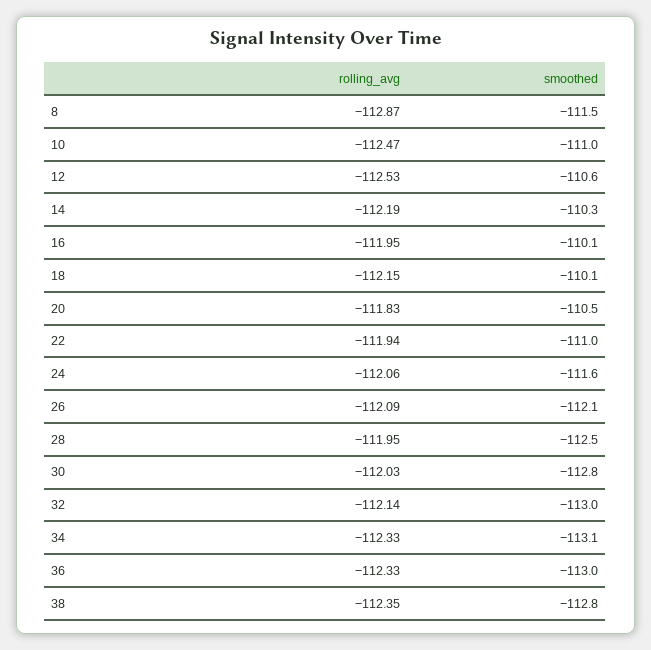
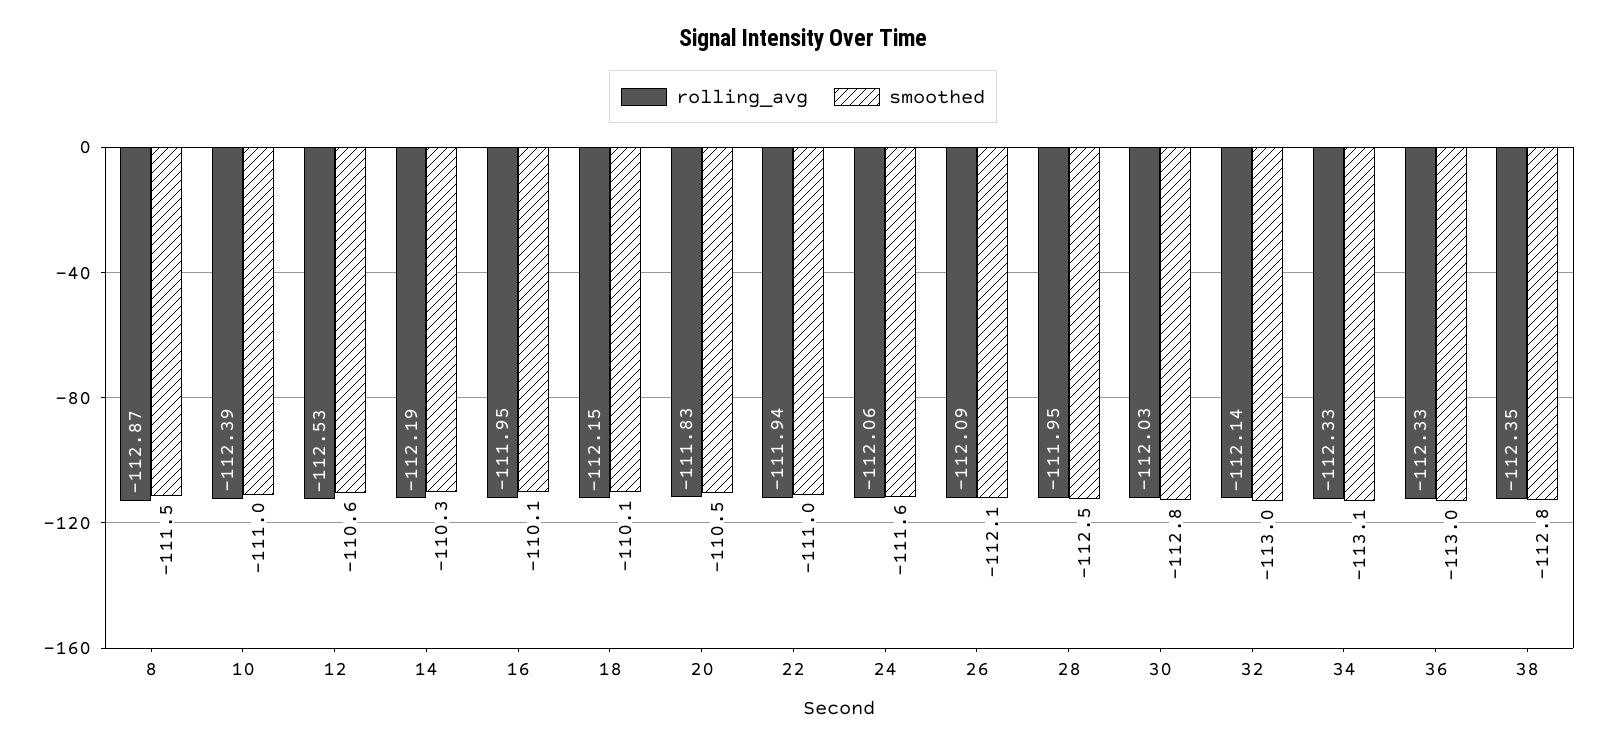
rolling_avg, 10: -112.47 -> -112.39

